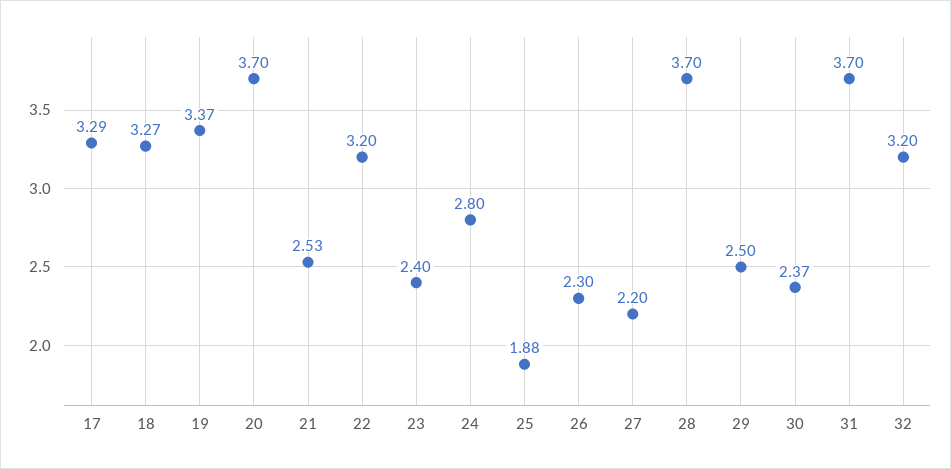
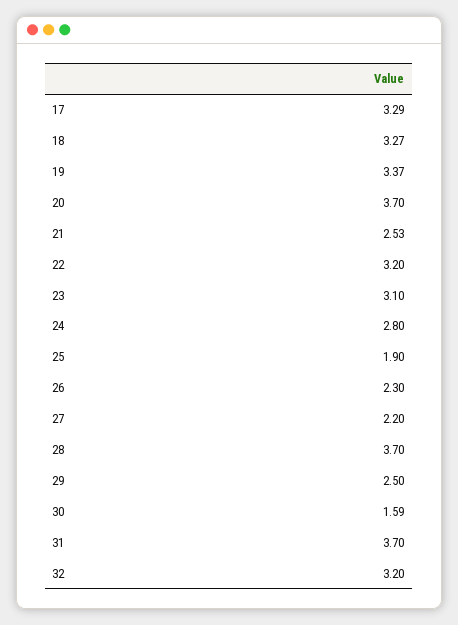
23: 2.4 -> 3.1
25: 1.88 -> 1.9
30: 2.37 -> 1.59

